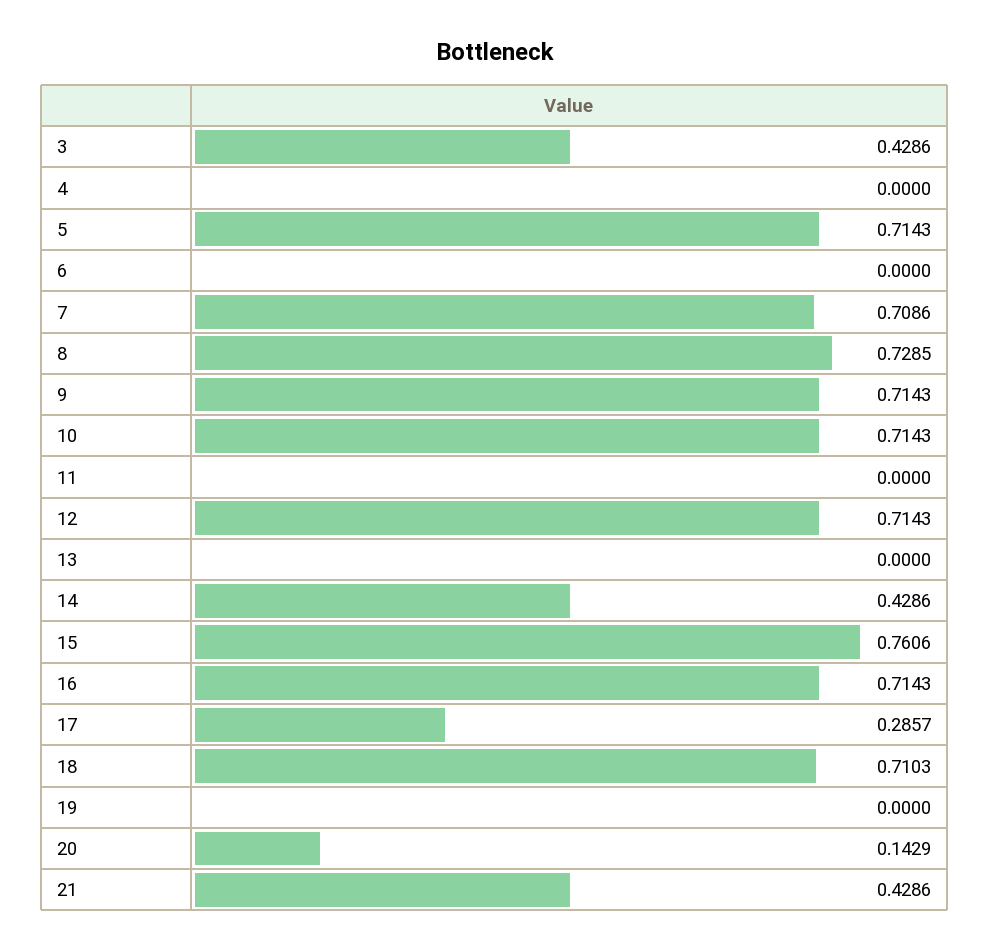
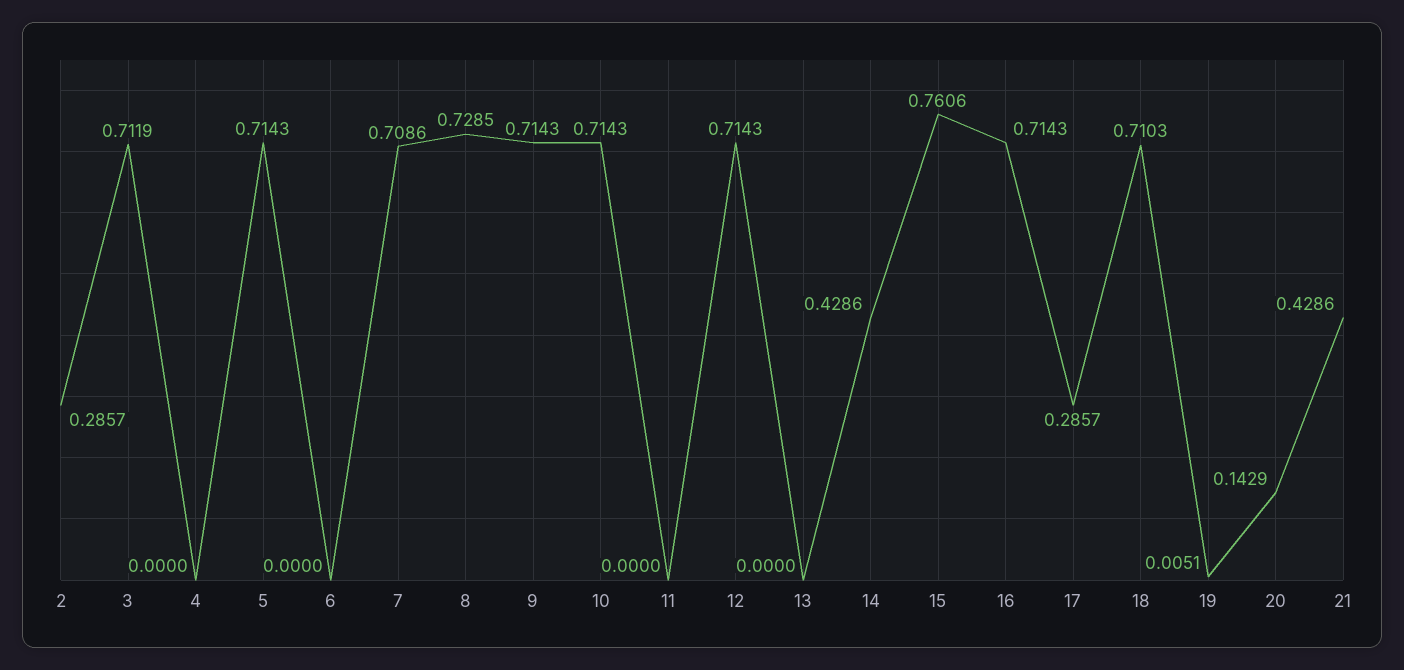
3: 0.4286 -> 0.7119
19: 0 -> 0.0051
2: none -> 0.2857

